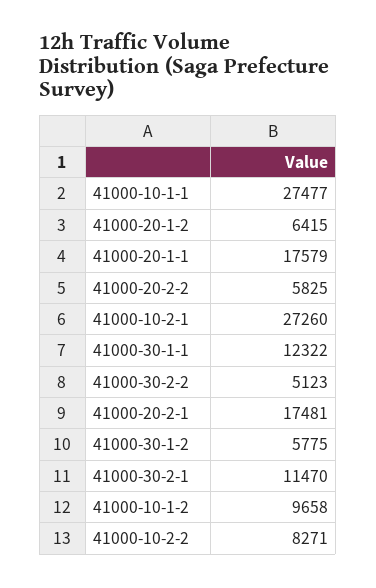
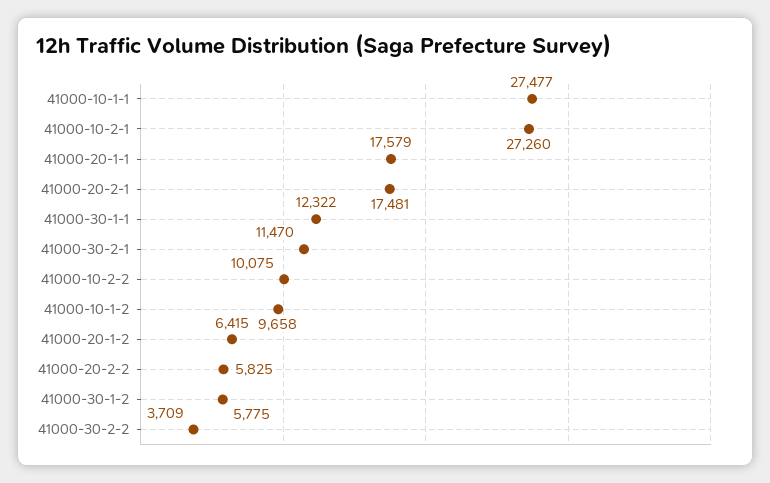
41000-30-2-2: 5123 -> 3709
41000-10-2-2: 8271 -> 10075

